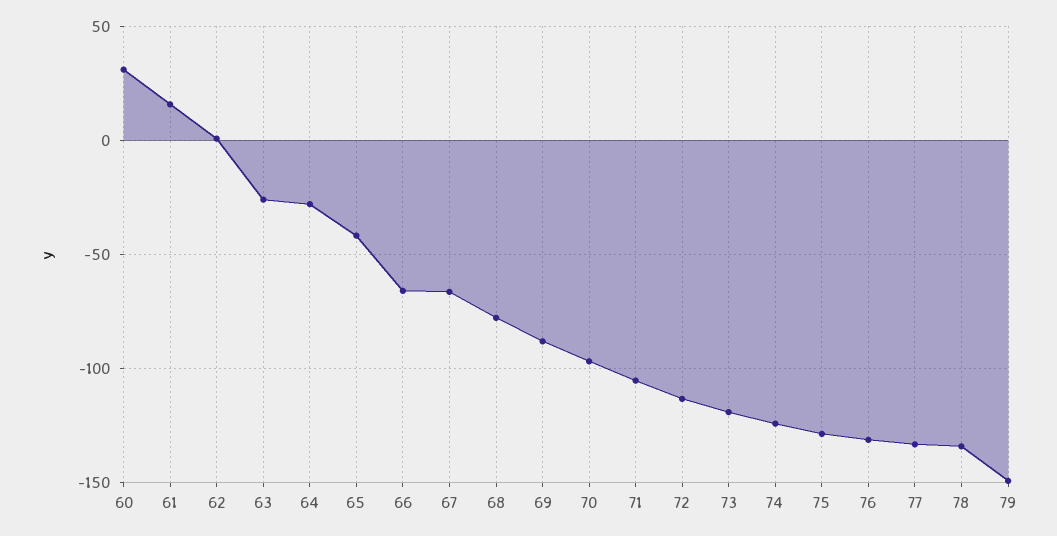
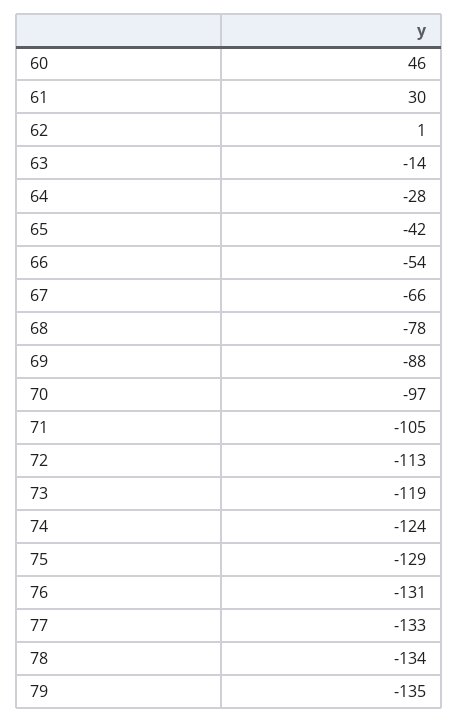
60: 30 -> 46
61: 15 -> 30
63: -25 -> -14
66: -65 -> -54
79: -150 -> -135

